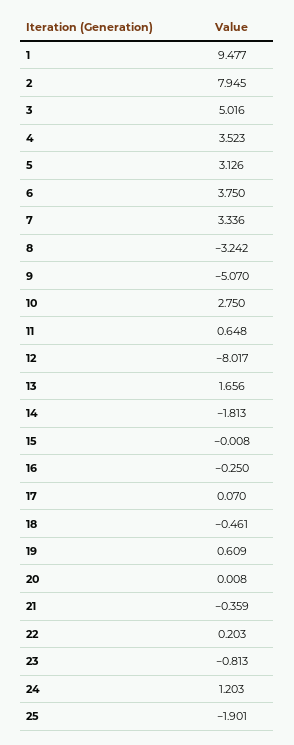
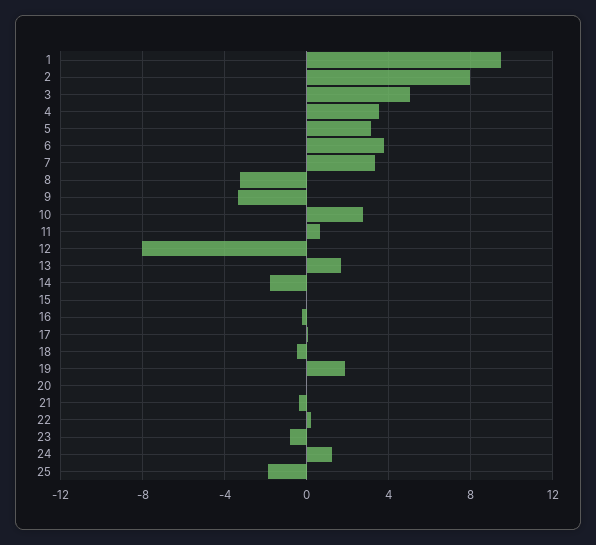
9: -5.07 -> -3.5
19: 0.609 -> 2

